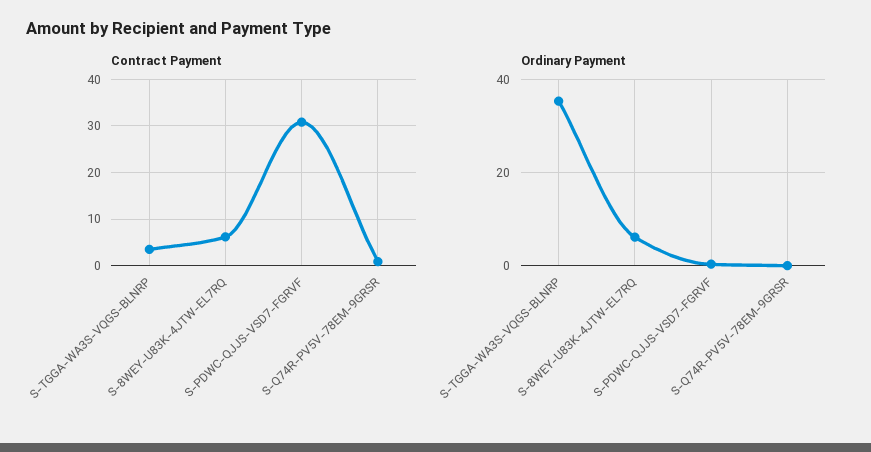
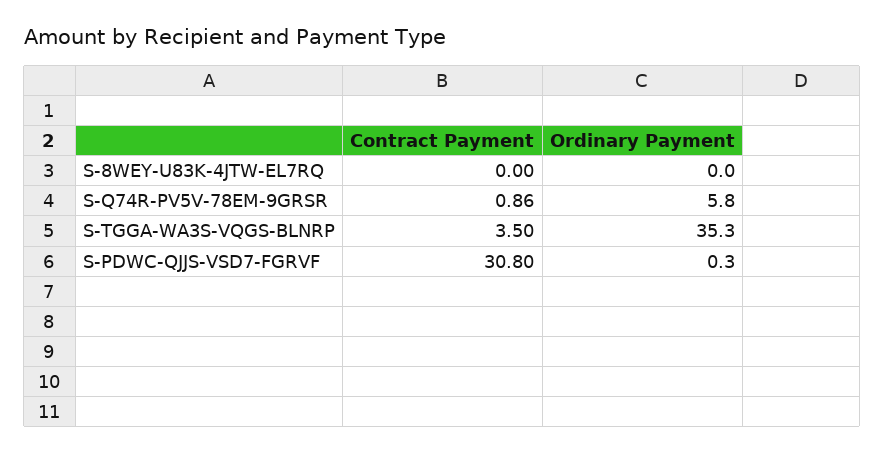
Contract Payment, S-8WEY-U83K-4JTW-EL7RQ: 6 -> 0
Ordinary Payment, S-8WEY-U83K-4JTW-EL7RQ: 6 -> 0
Ordinary Payment, S-Q74R-PV5V-78EM-9GRSR: 0 -> 5.8

